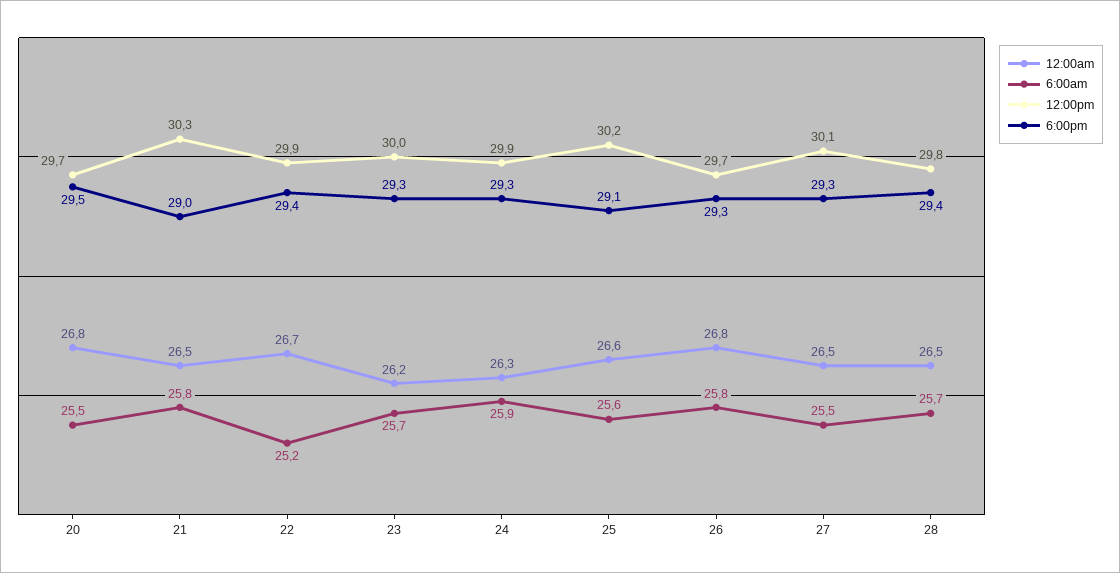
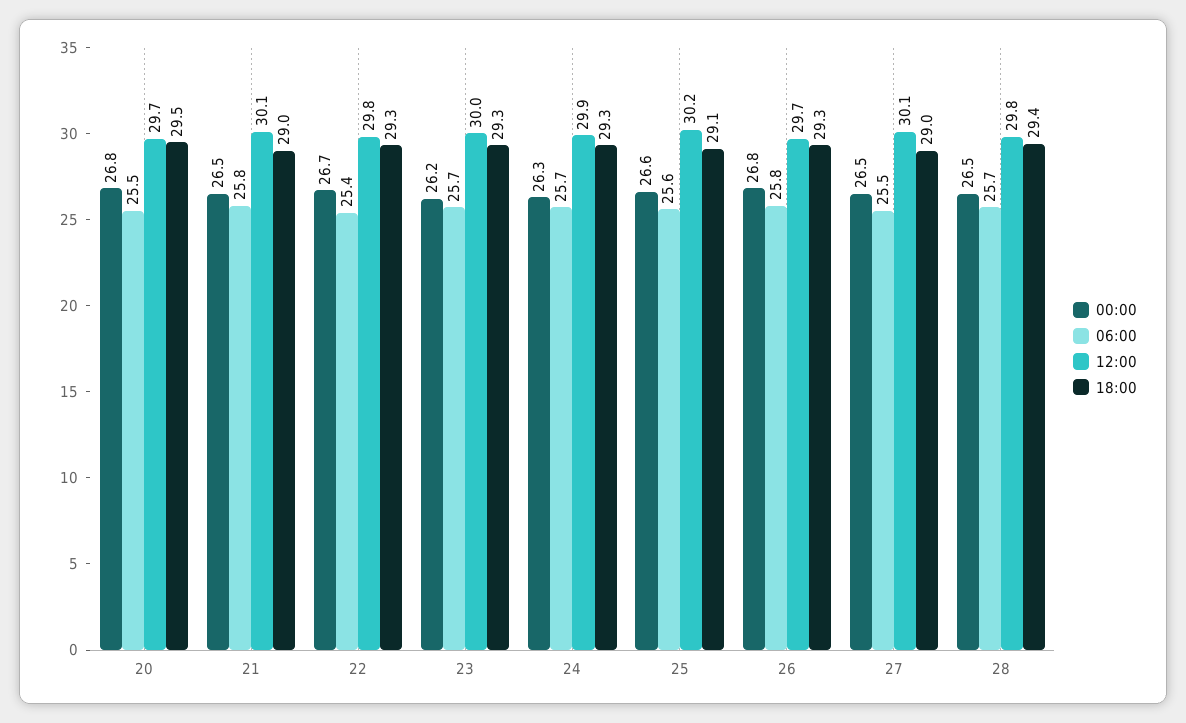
12:00pm, 21: 30.3 -> 30.1
6:00am, 22: 25.2 -> 25.4
12:00pm, 22: 29.9 -> 29.8
6:00pm, 22: 29.4 -> 29.3
6:00am, 24: 25.9 -> 25.7
6:00pm, 27: 29.3 -> 29

